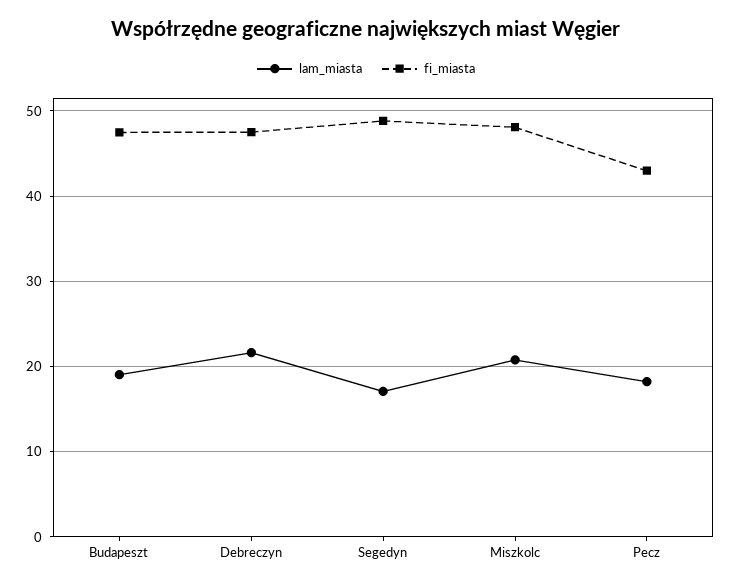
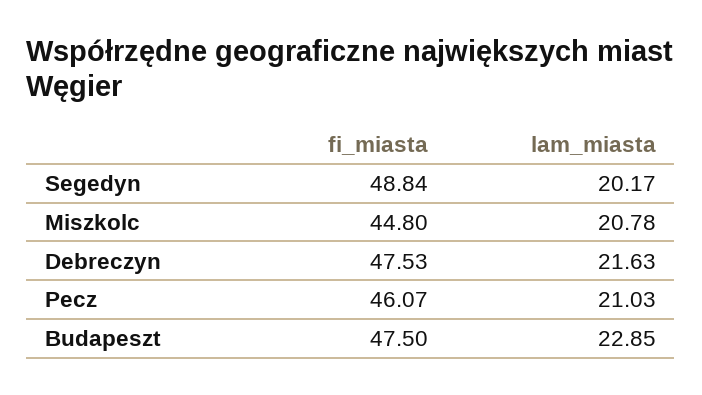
lam_miasta, Budapeszt: 19 -> 22.85
lam_miasta, Segedyn: 17 -> 20.17
fi_miasta, Miszkolc: 48 -> 44.8
lam_miasta, Pecz: 18 -> 21.03
fi_miasta, Pecz: 43 -> 46.07

